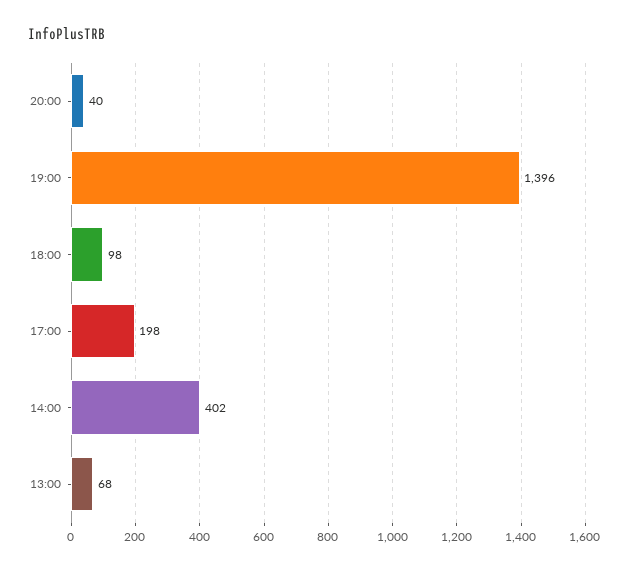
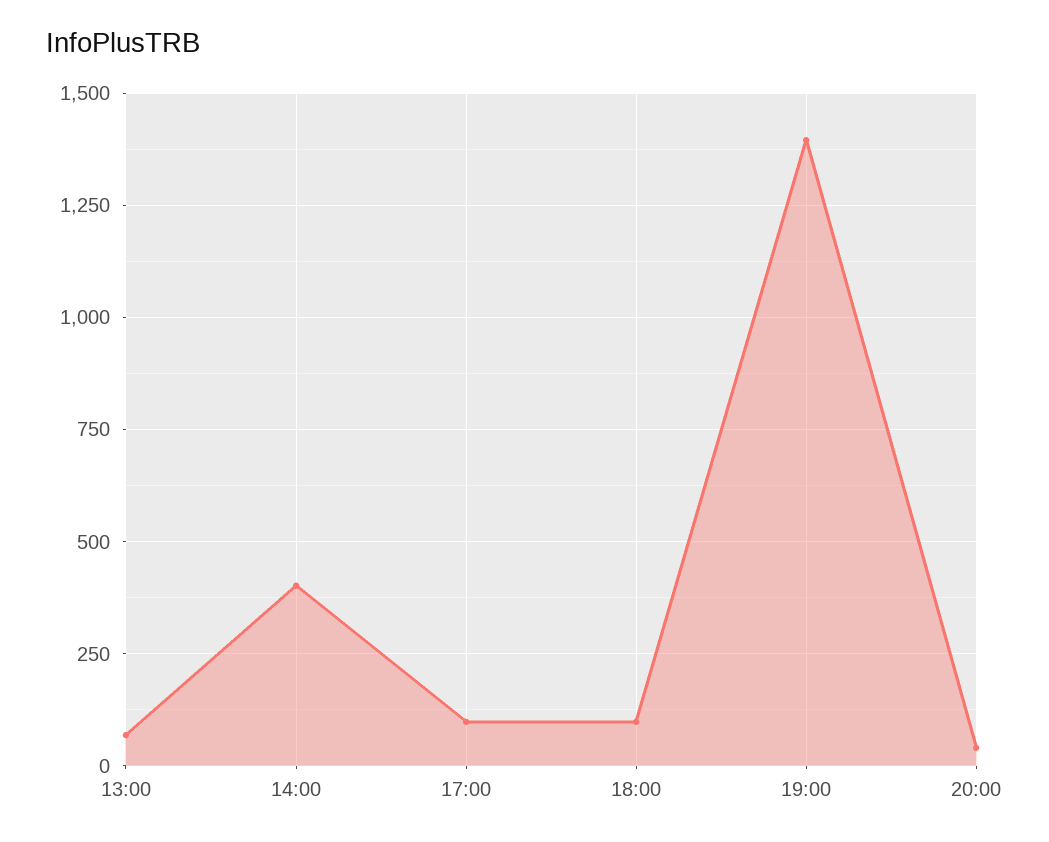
17:00: 198 -> 100

